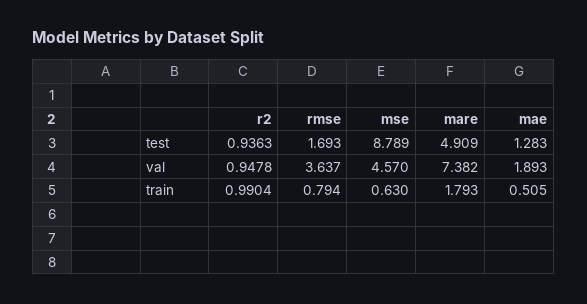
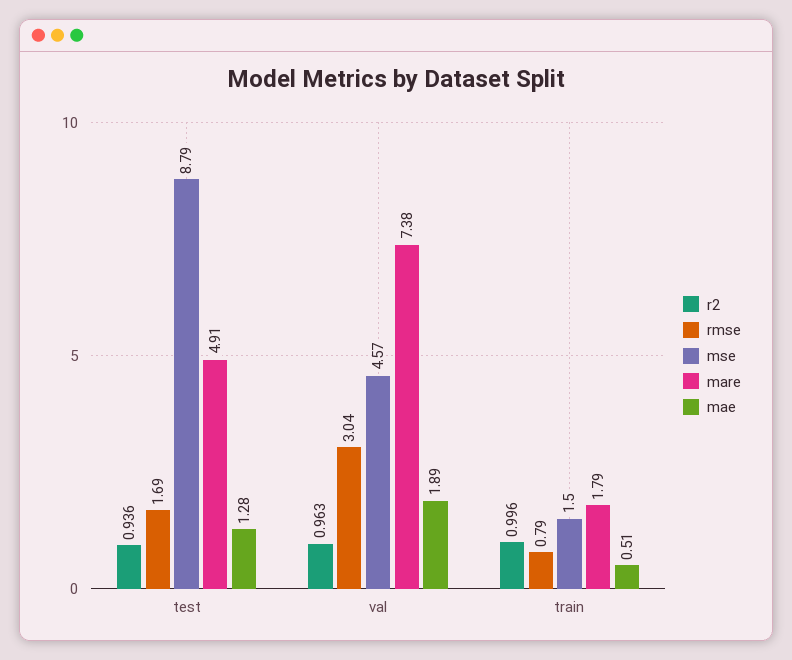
r2, val: 0.9478 -> 0.963
rmse, val: 3.637 -> 3.04
r2, train: 0.9904 -> 0.996
mse, train: 0.63 -> 1.5

